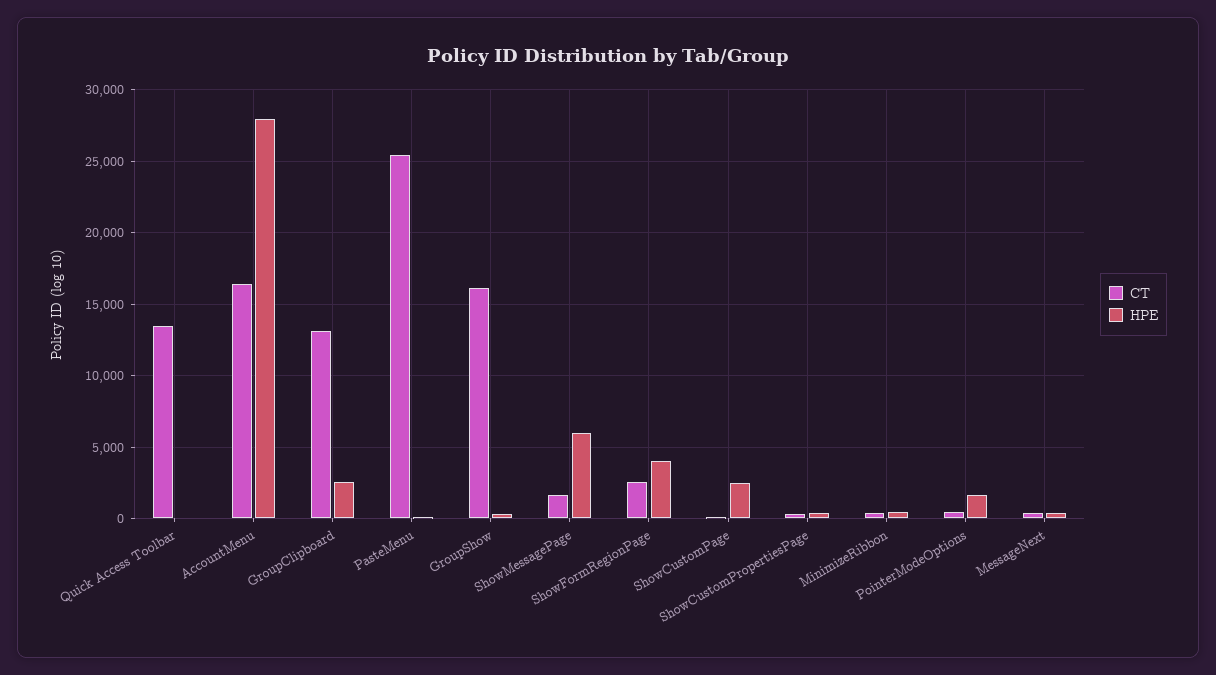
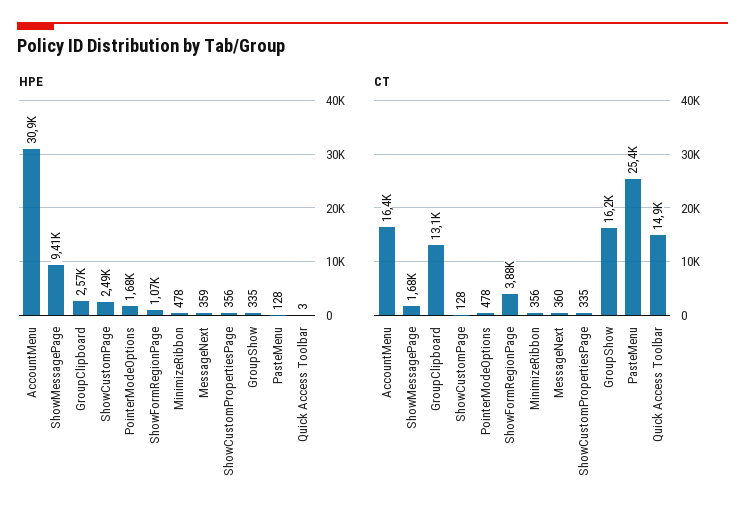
CT, Quick Access Toolbar: 13500 -> 14900
HPE, AccountMenu: 28000 -> 30900
HPE, ShowMessagePage: 6000 -> 9410
CT, ShowFormRegionPage: 2500 -> 3880
HPE, ShowFormRegionPage: 4000 -> 1070

